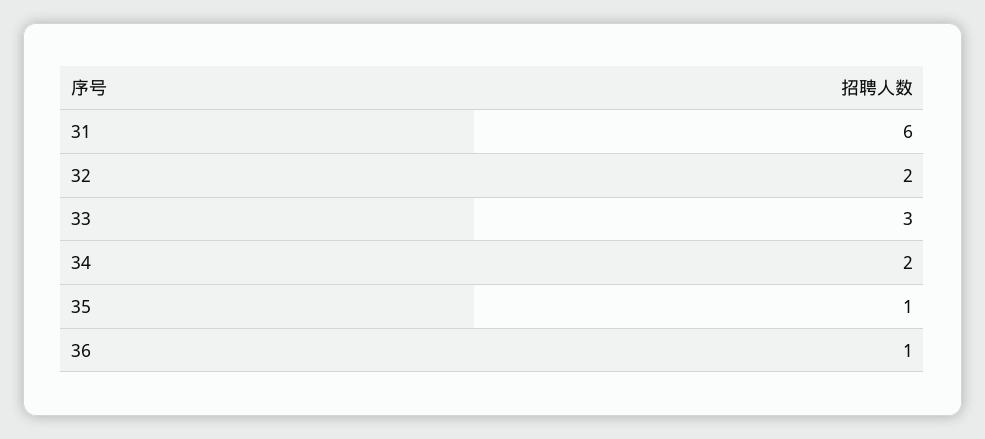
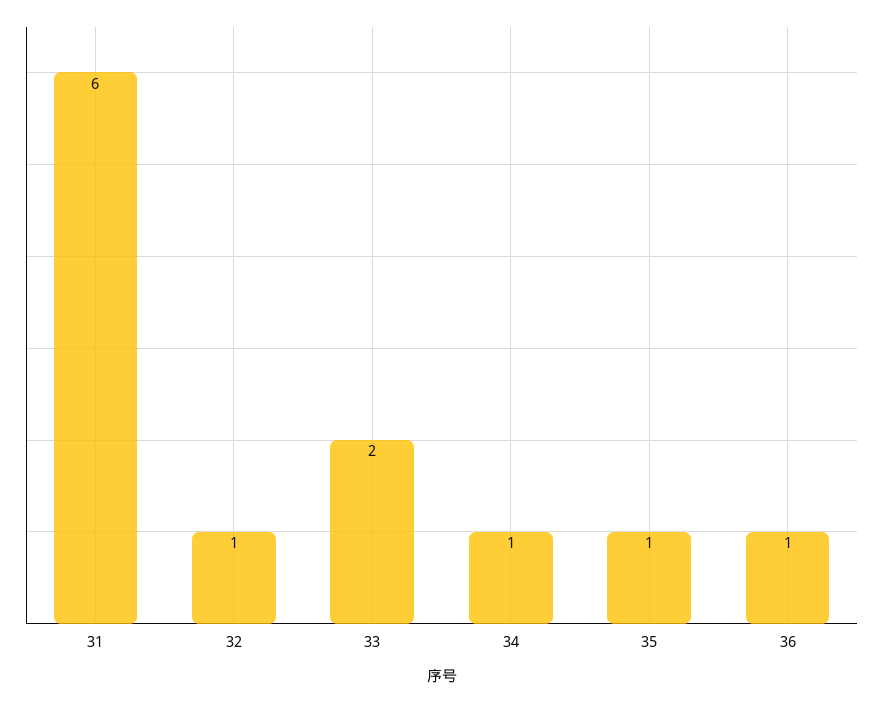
32: 2 -> 1
33: 3 -> 2
34: 2 -> 1

